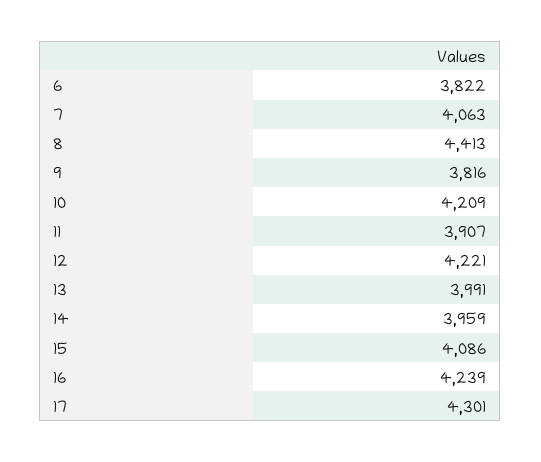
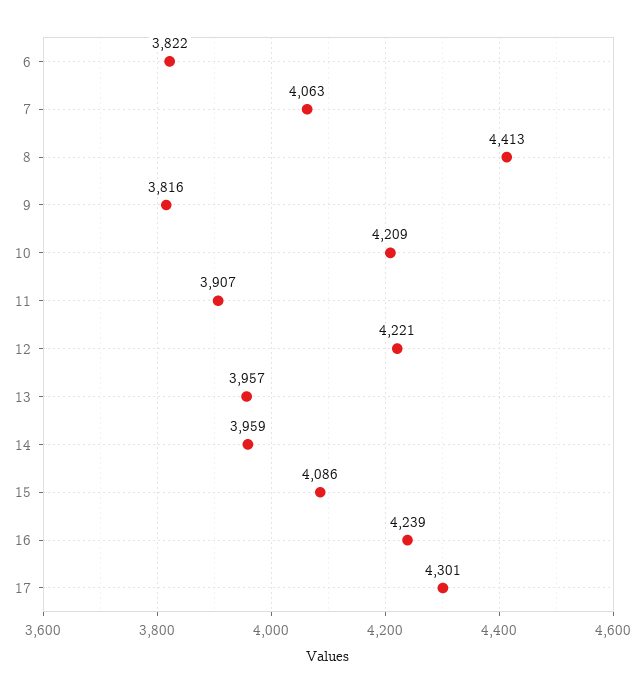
13: 3991 -> 3957

